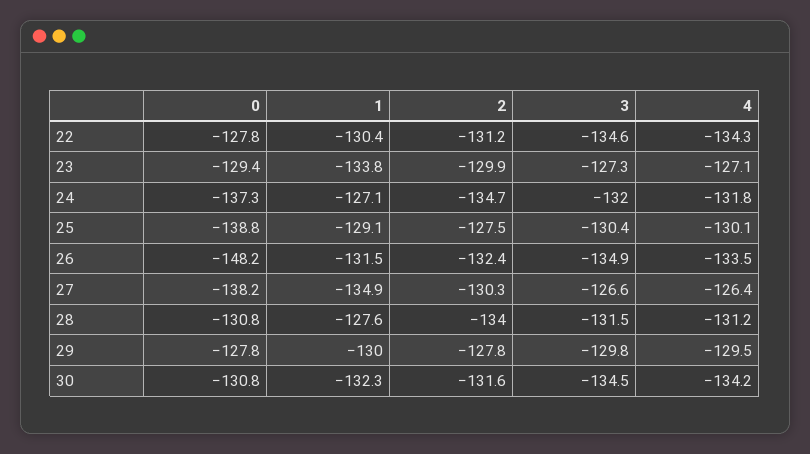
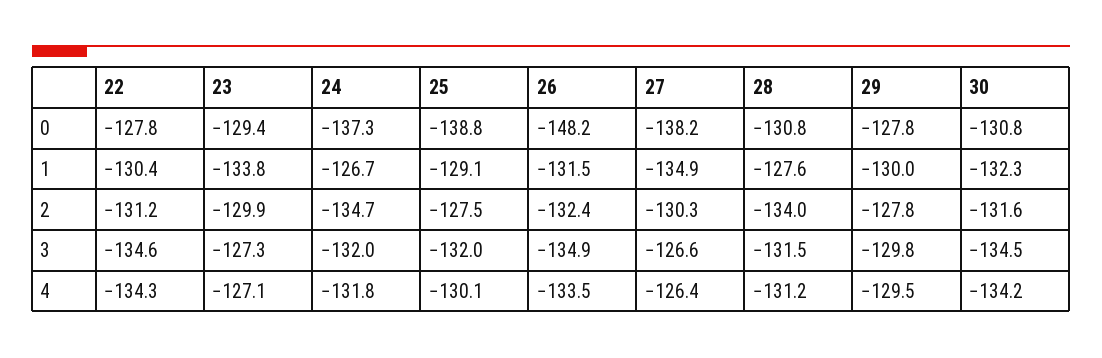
1, 24: -127.1 -> -126.7
3, 25: -130.4 -> -132

